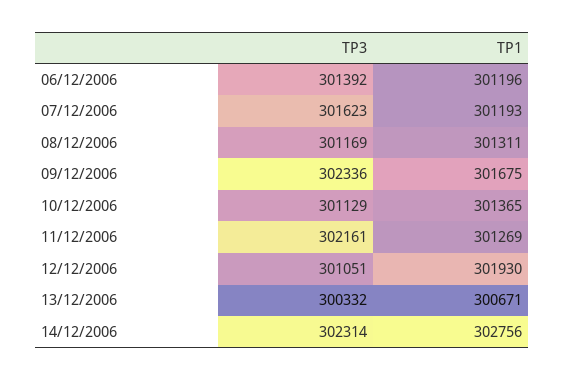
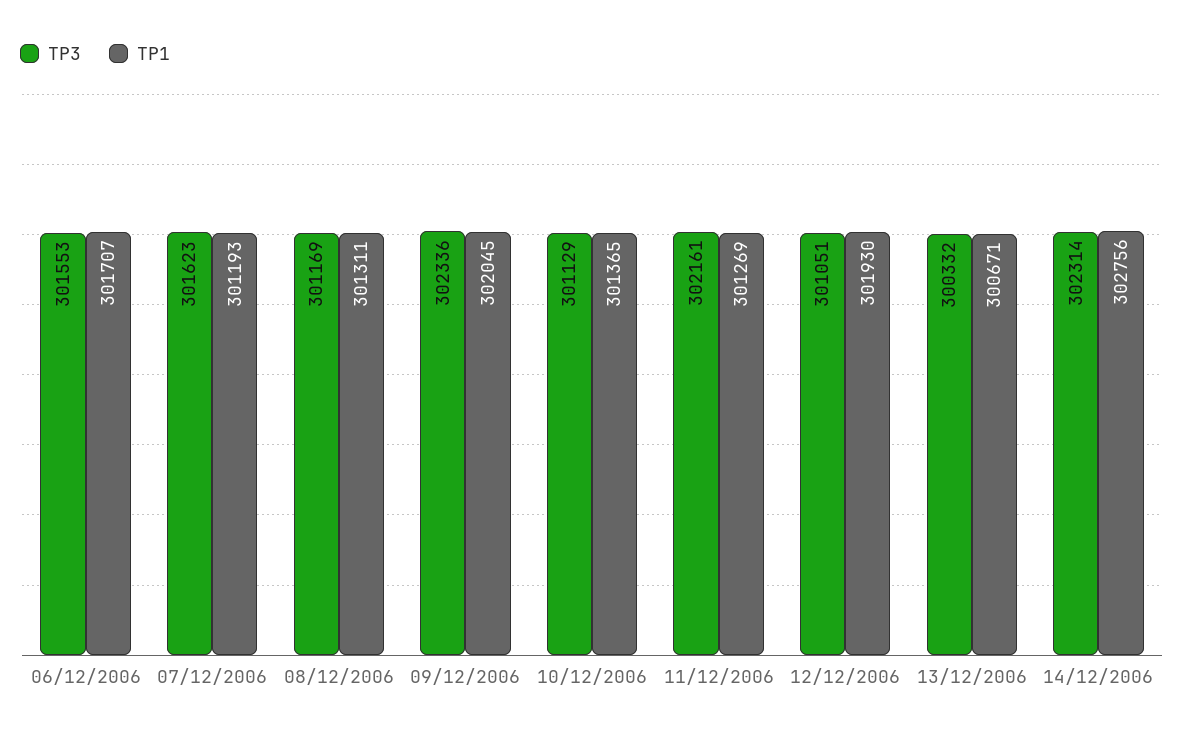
TP3, 06/12/2006: 301392 -> 301553
TP1, 06/12/2006: 301196 -> 301707
TP1, 09/12/2006: 301675 -> 302045

